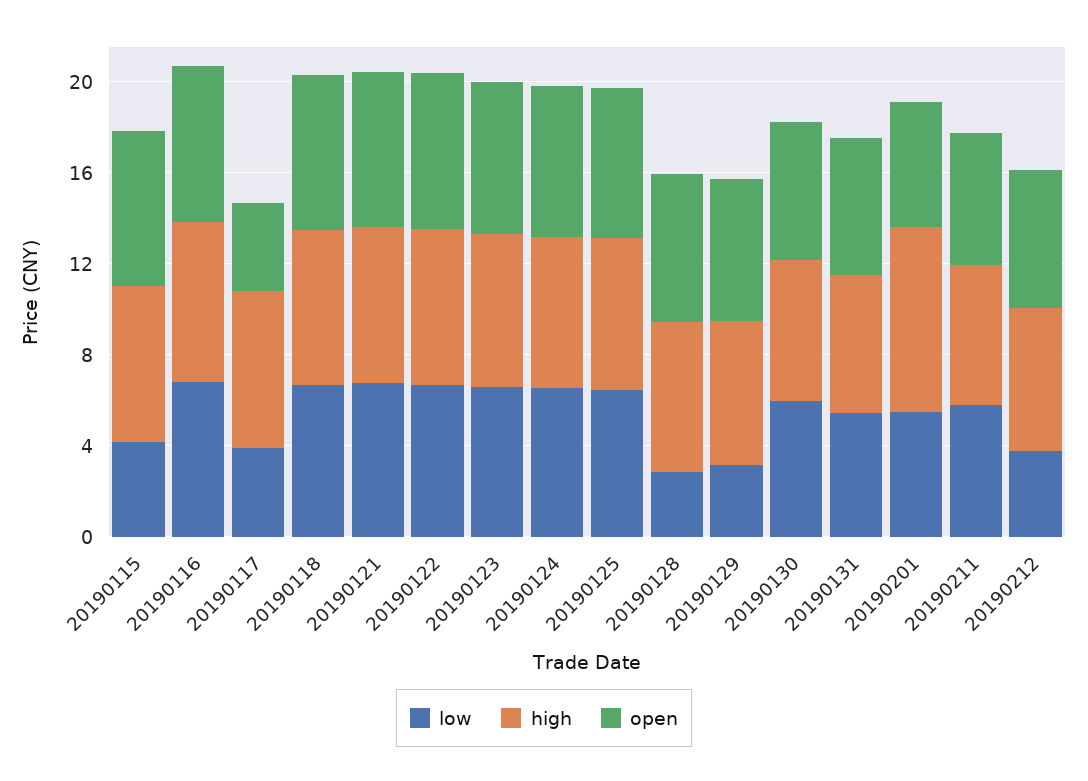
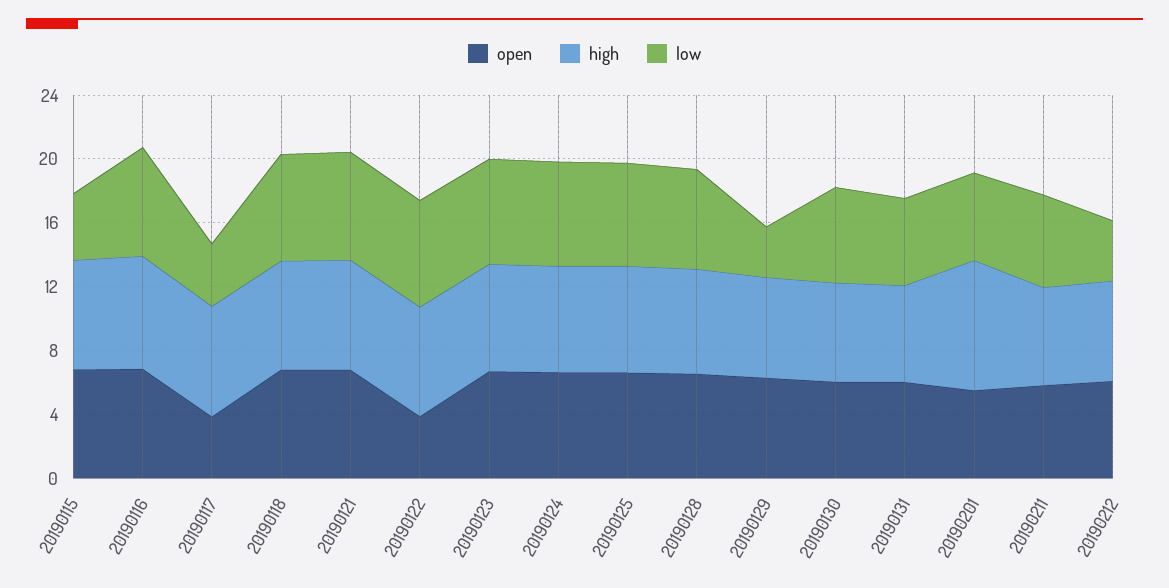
open, 20190122: 7 -> 4
low, 20190128: 3 -> 6

